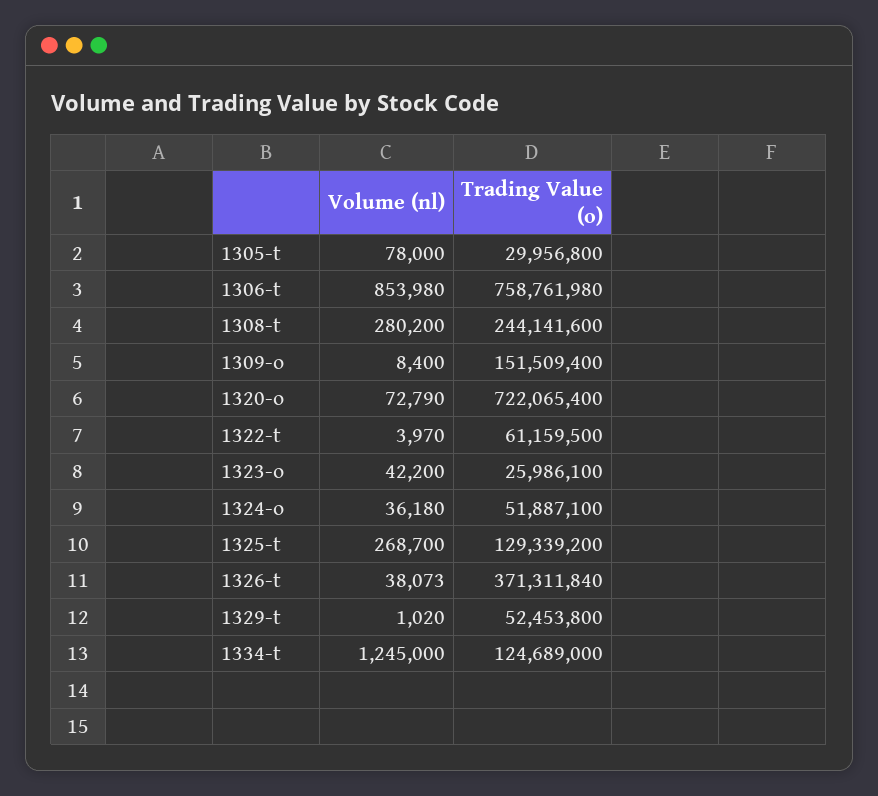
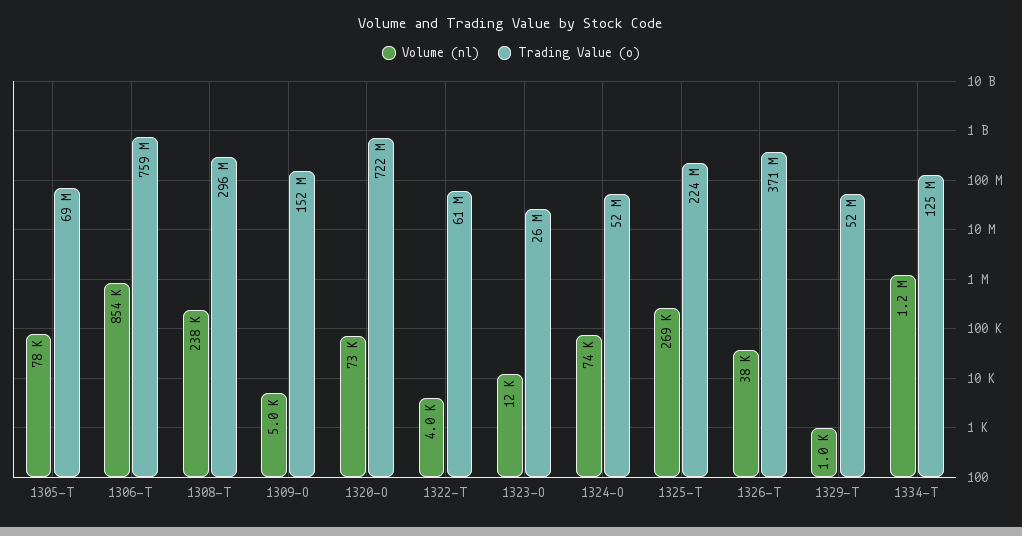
Trading Value (o), 1305-t: 29956800 -> 69000000
Volume (nl), 1308-t: 280200 -> 238000
Trading Value (o), 1308-t: 244141600 -> 296000000
Volume (nl), 1309-o: 8400 -> 5000
Volume (nl), 1323-o: 42200 -> 12000
Volume (nl), 1324-o: 36180 -> 74000
Trading Value (o), 1325-t: 129339200 -> 224000000

